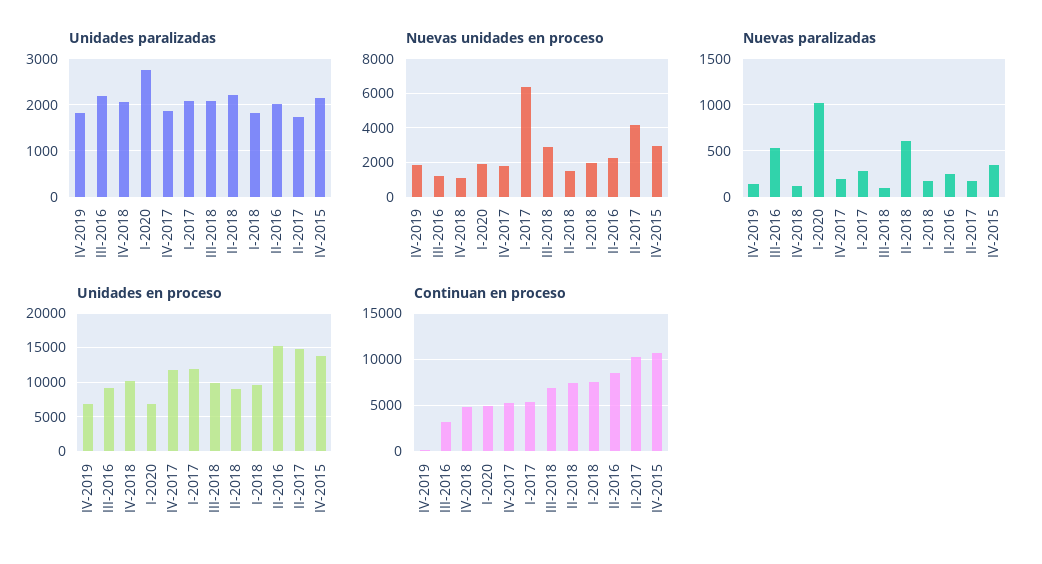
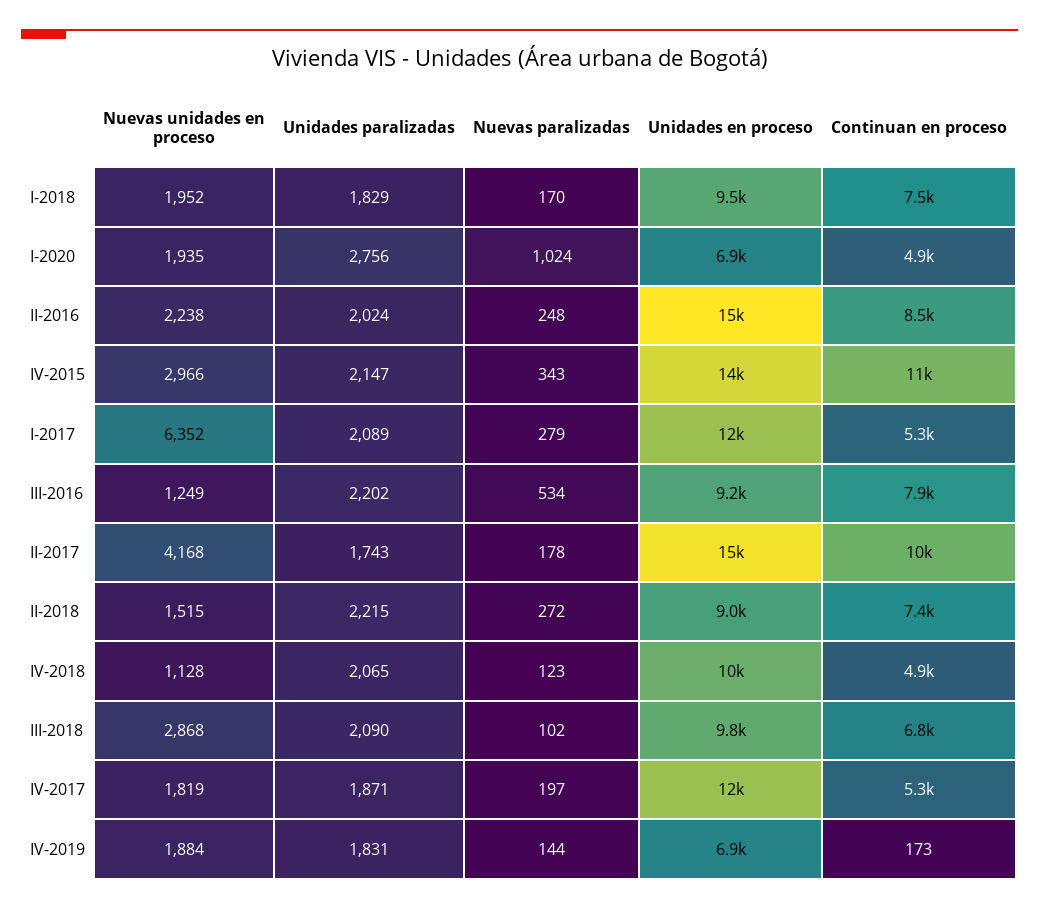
Nuevas paralizadas, II-2018: 600 -> 272
Continuan en proceso, III-2016: 3000 -> 7900

